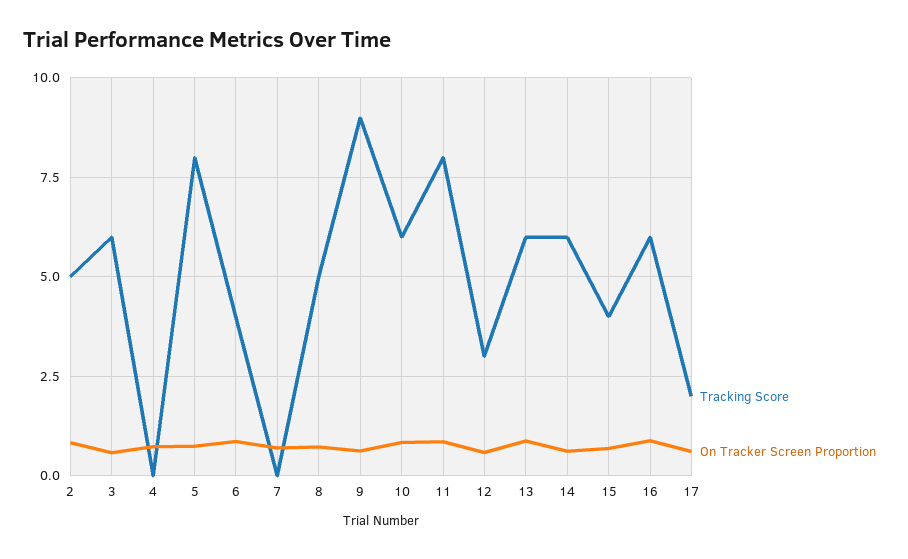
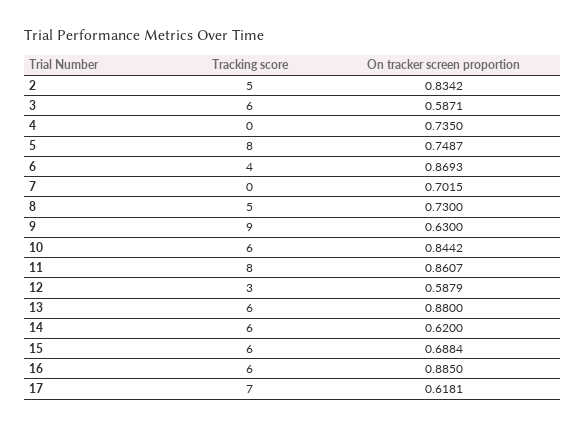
Tracking Score, 15: 4 -> 6
Tracking Score, 17: 2 -> 7

